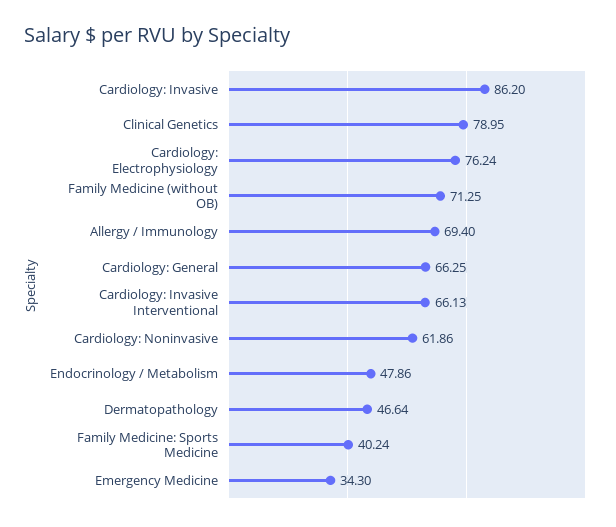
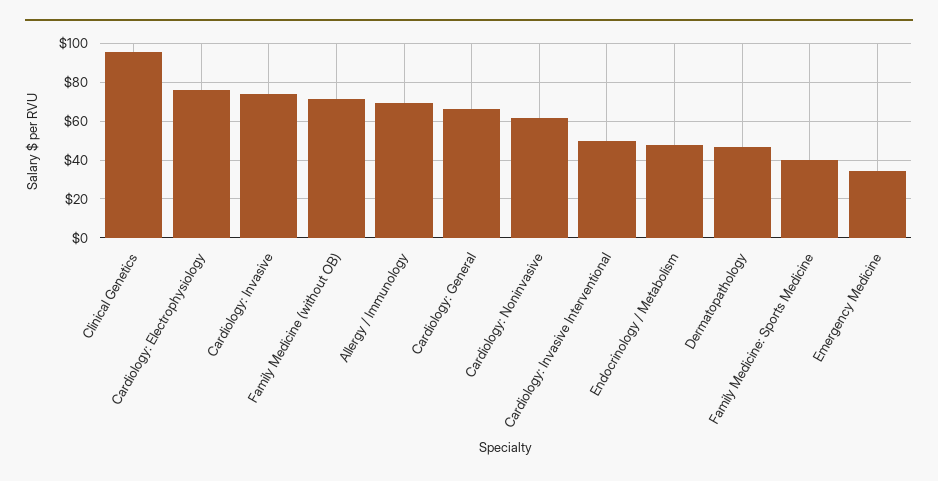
Cardiology: Invasive: 86.2 -> 75
Clinical Genetics: 78.95 -> 95
Cardiology: Invasive Interventional: 66.13 -> 50

